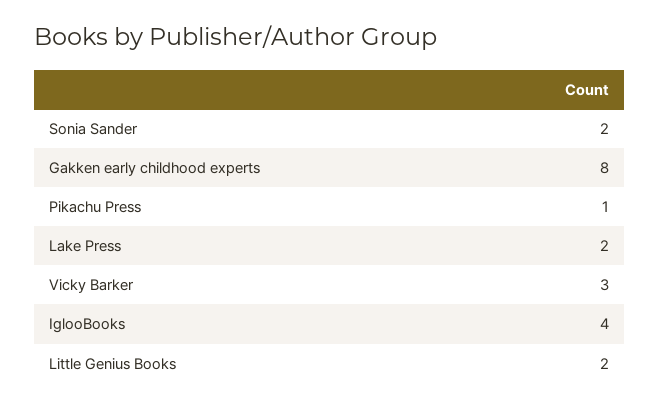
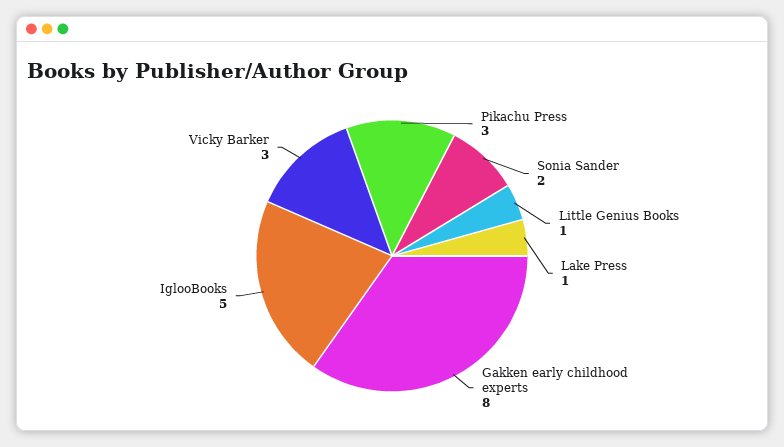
Pikachu Press: 1 -> 3
Lake Press: 2 -> 1
IglooBooks: 4 -> 5
Little Genius Books: 2 -> 1

